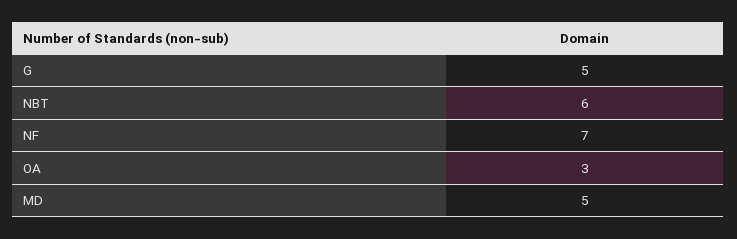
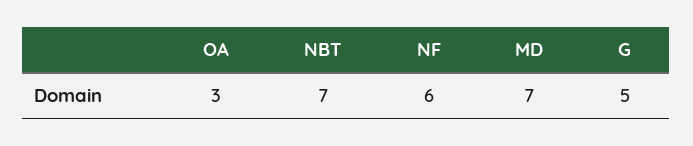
NBT: 6 -> 7
NF: 7 -> 6
MD: 5 -> 7

